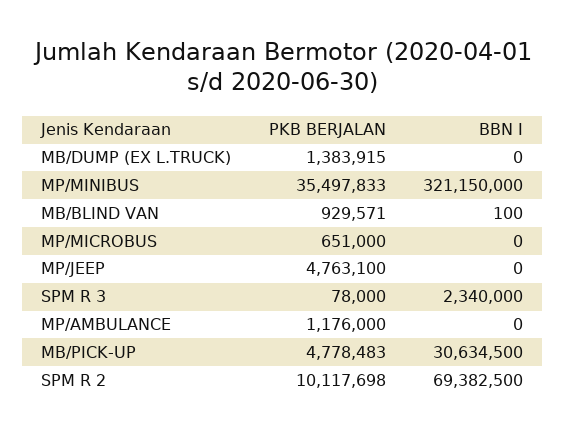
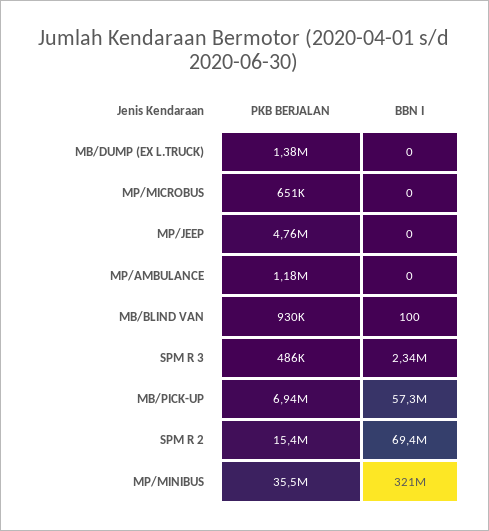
PKB BERJALAN, SPM R 3: 78000 -> 486000
PKB BERJALAN, MB/PICK-UP: 4778483 -> 6940000
BBN I, MB/PICK-UP: 30634500 -> 57300000
PKB BERJALAN, SPM R 2: 10117698 -> 15400000

